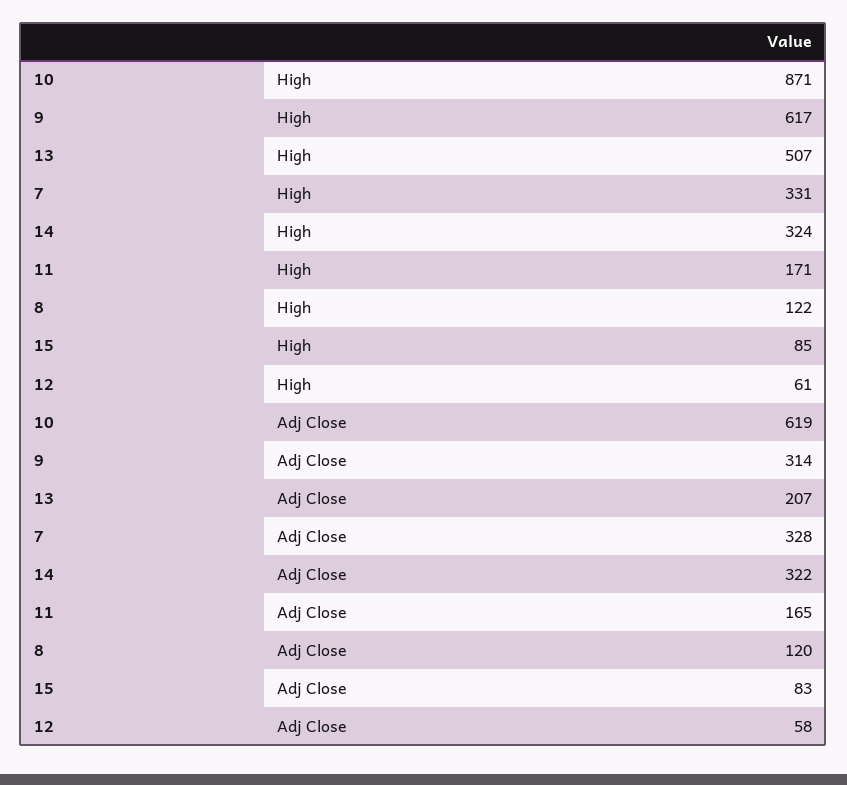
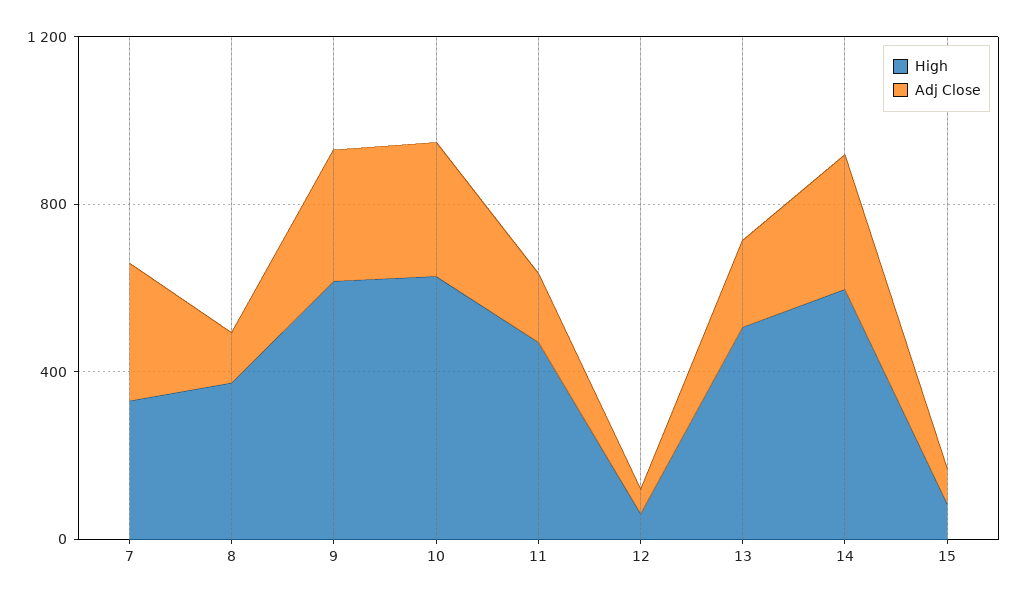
High, 10: 871 -> 600
High, 14: 324 -> 600
High, 11: 171 -> 500
High, 8: 122 -> 400
Adj Close, 10: 619 -> 300

